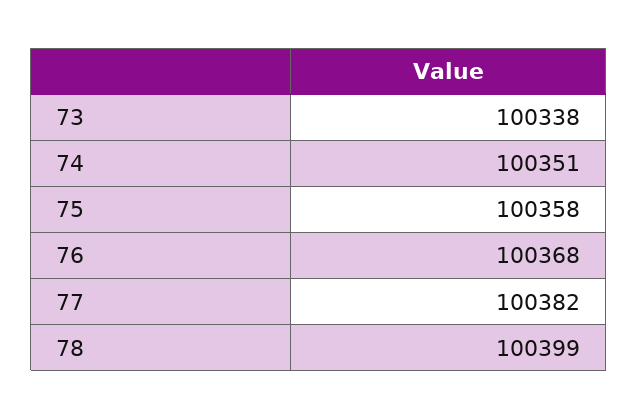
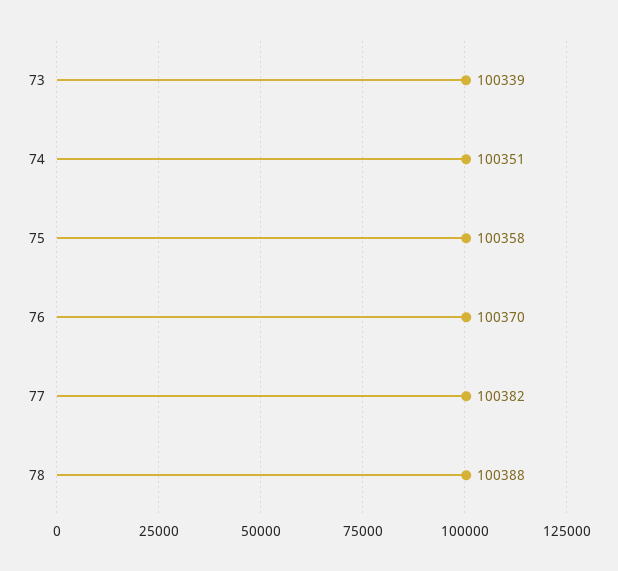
73: 100338 -> 100339
76: 100368 -> 100370
78: 100399 -> 100388

